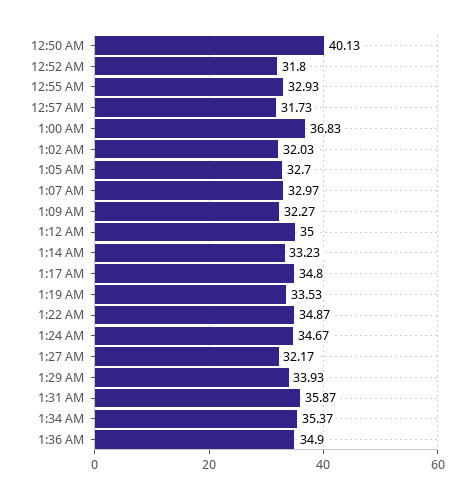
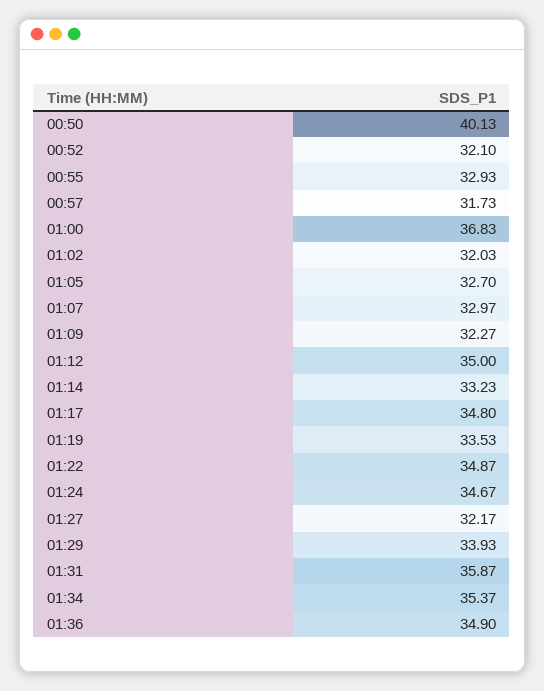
12:52 AM: 31.8 -> 32.1

